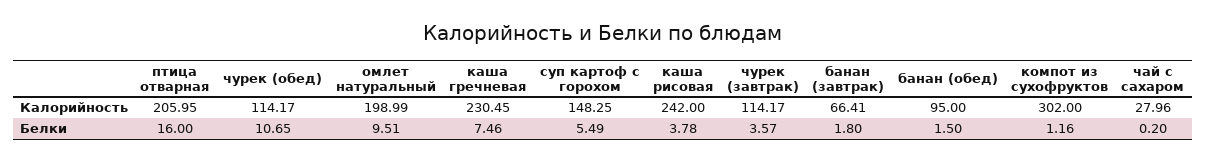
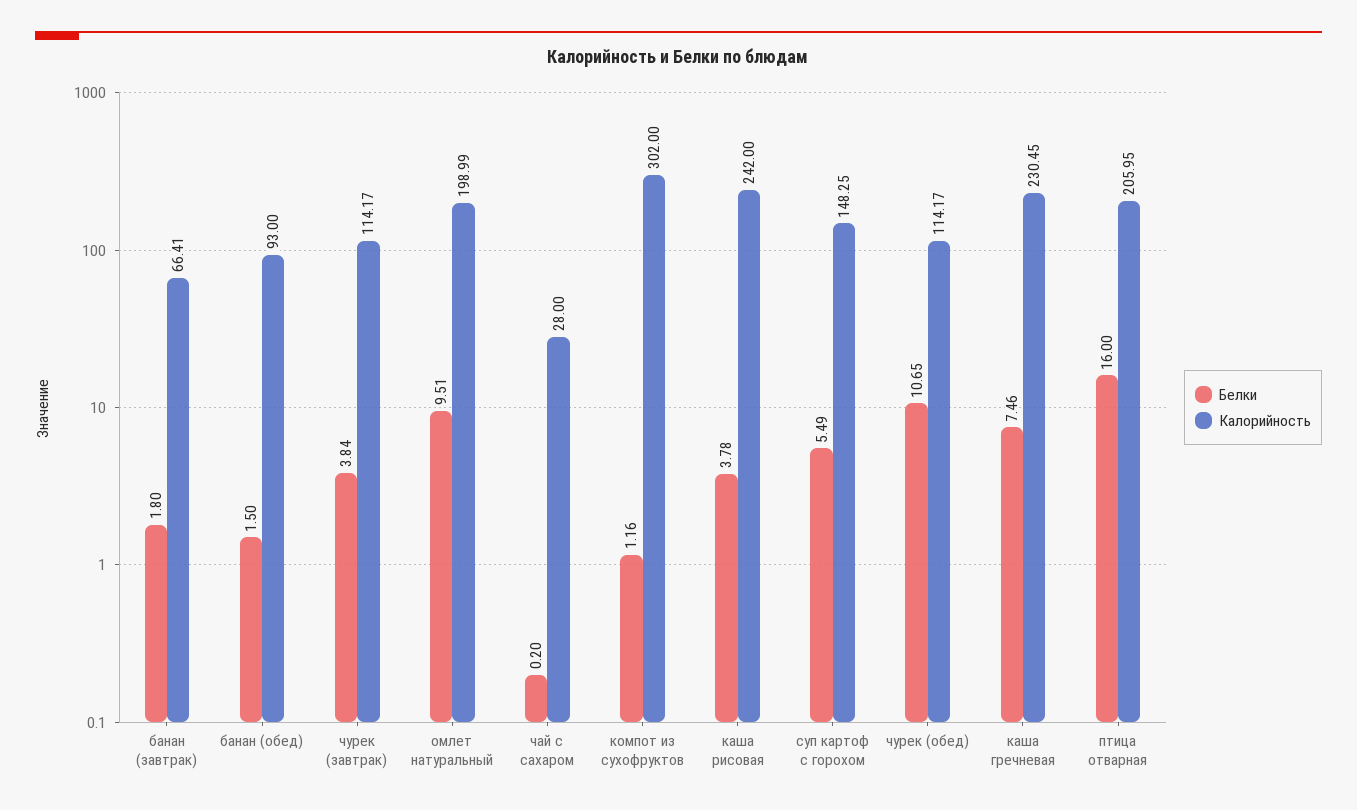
Калорийность, банан (обед): 95 -> 93
Калорийность, чай с сахаром: 27.96 -> 28
Белки, чурек (завтрак): 3.57 -> 3.84

